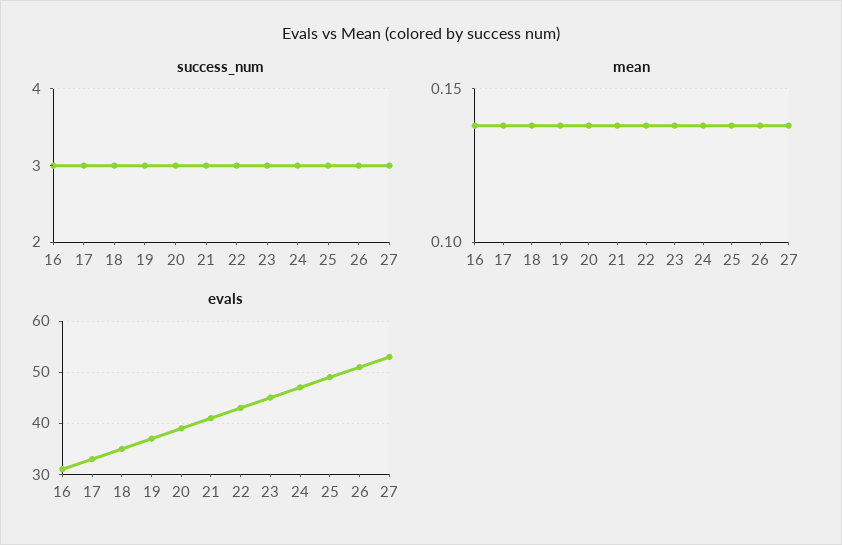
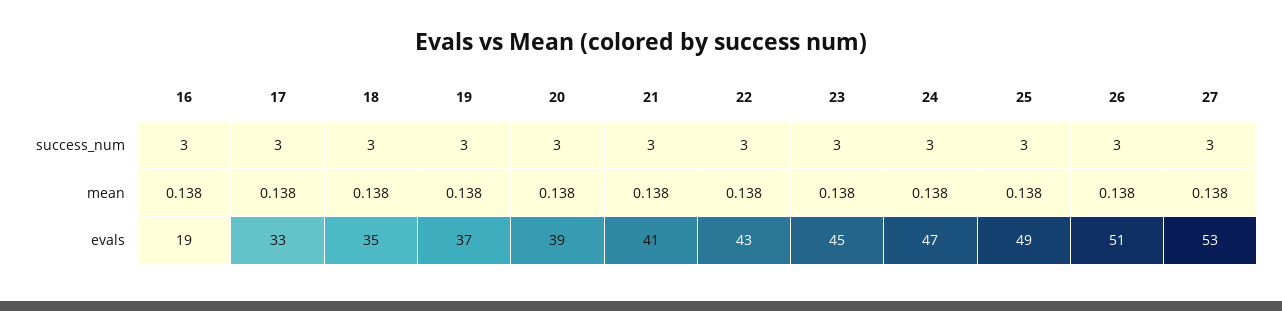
evals, 16: 30 -> 19

